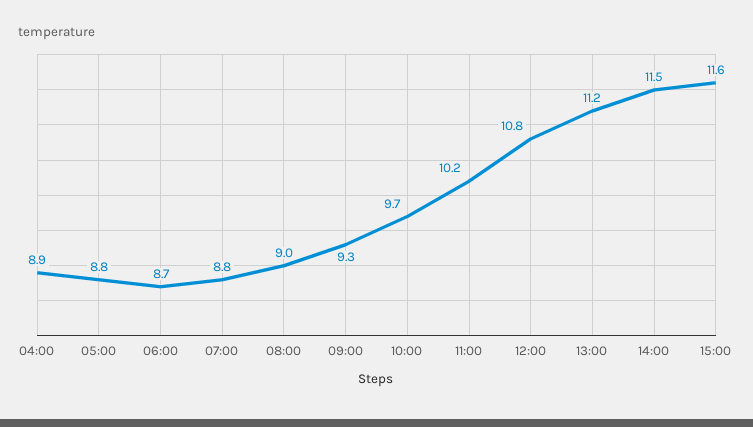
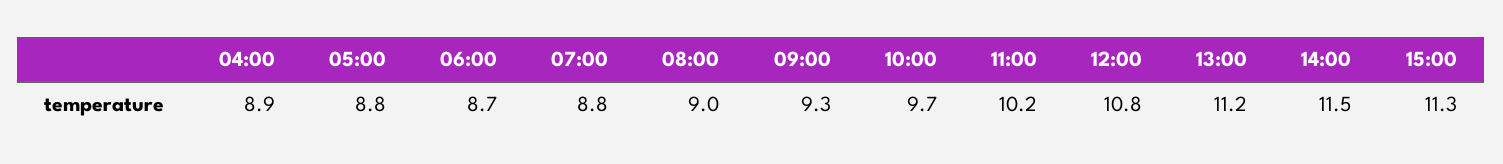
15:00: 11.6 -> 11.3

